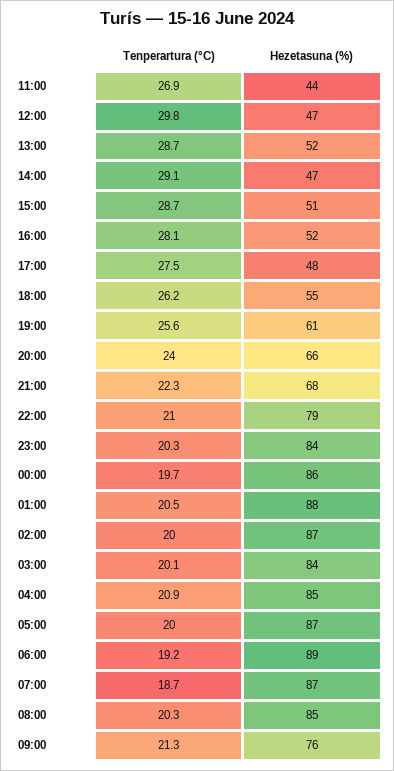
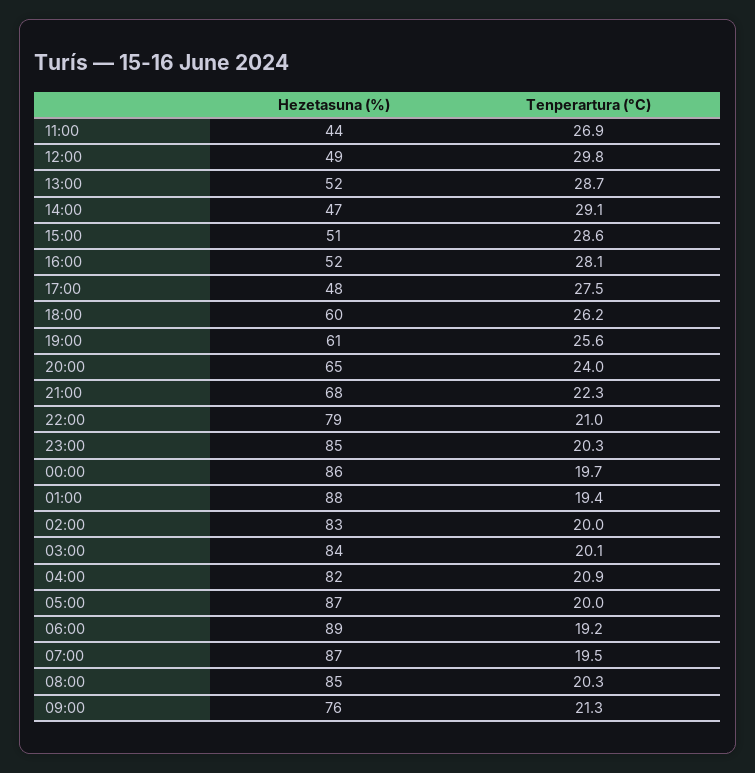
Hezetasuna (%), 12:00: 47 -> 49
Tenperartura (°C), 15:00: 28.7 -> 28.6
Hezetasuna (%), 18:00: 55 -> 60
Hezetasuna (%), 20:00: 66 -> 65
Hezetasuna (%), 23:00: 84 -> 85
Tenperartura (°C), 01:00: 20.5 -> 19.4
Hezetasuna (%), 02:00: 87 -> 83
Hezetasuna (%), 04:00: 85 -> 82
Tenperartura (°C), 07:00: 18.7 -> 19.5

